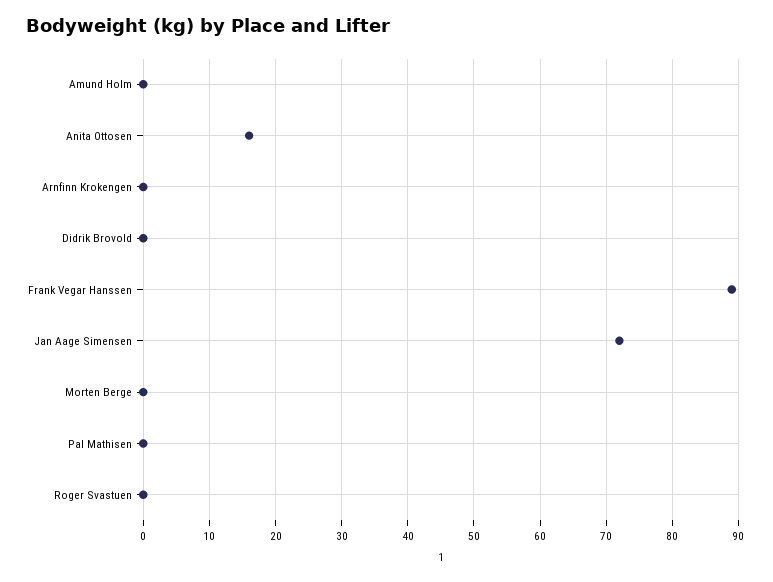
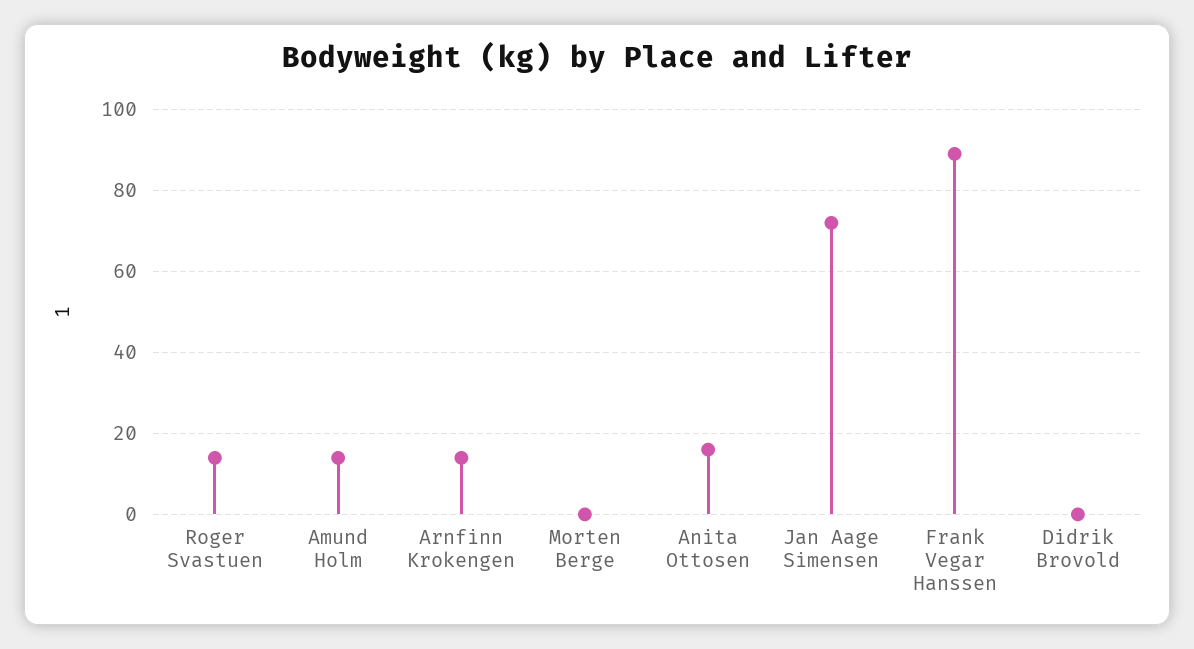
Amund Holm: 0 -> 15
Arnfinn Krokengen: 0 -> 15
Pal Mathisen: 0 -> none
Roger Svastuen: 0 -> 15

